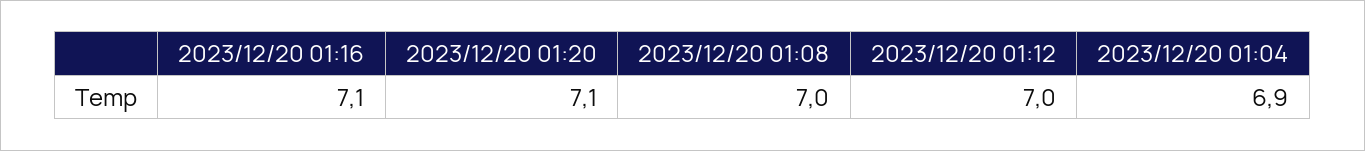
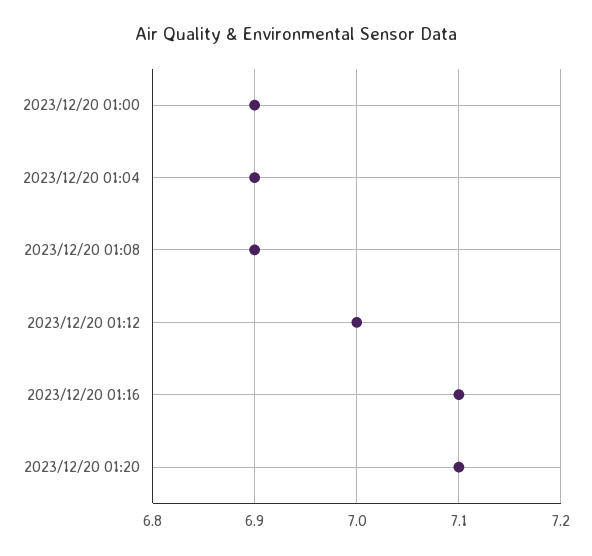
2023/12/20 01:08: 7 -> 6.9
2023/12/20 01:00: none -> 6.9

